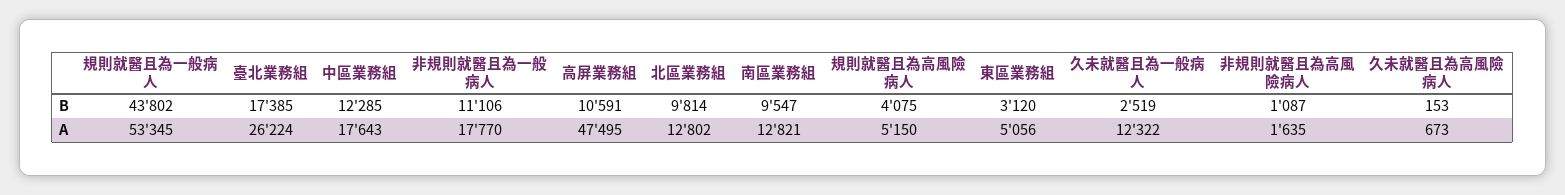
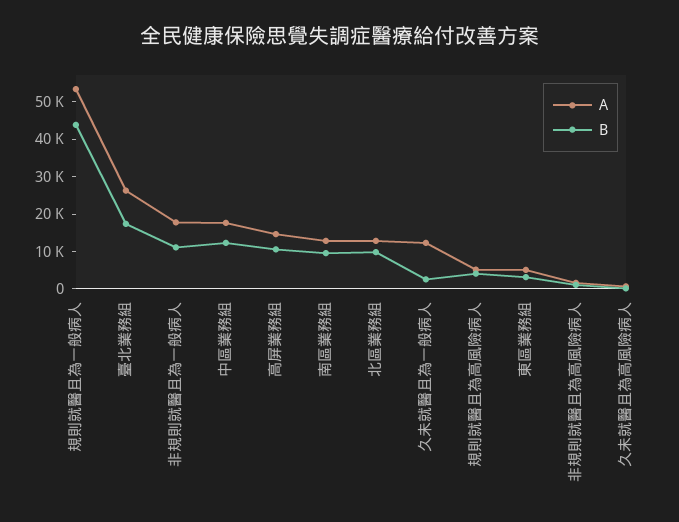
A, 高屏業務組: 47495 -> 15000

